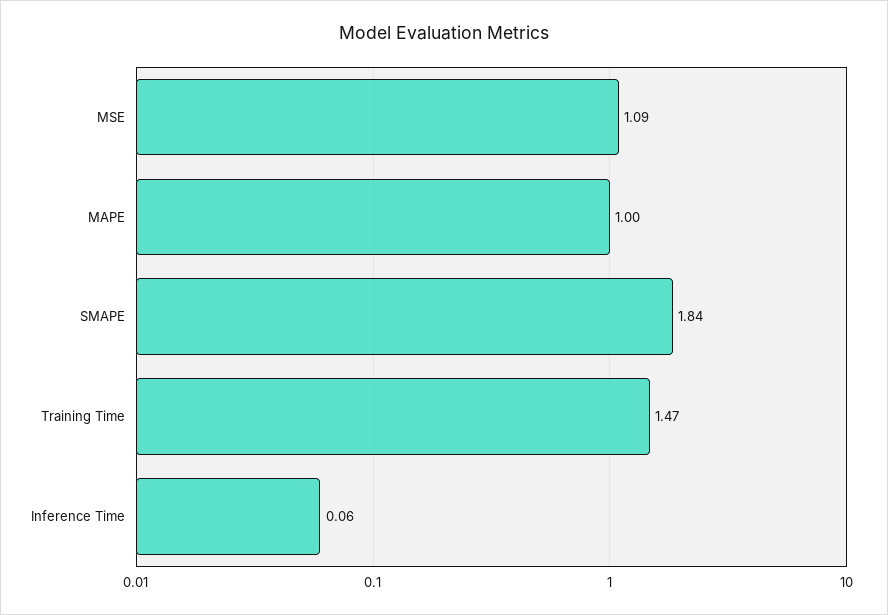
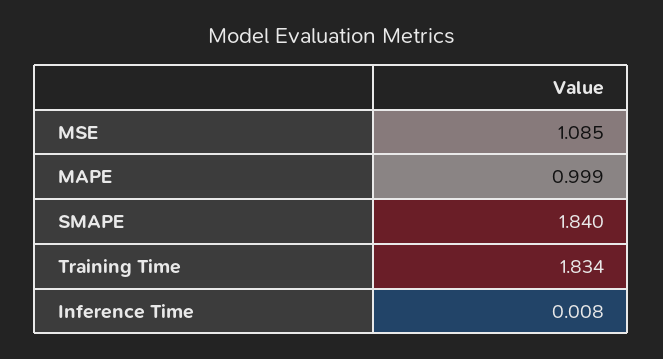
Training Time: 1.47 -> 1.834
Inference Time: 0.06 -> 0.008

